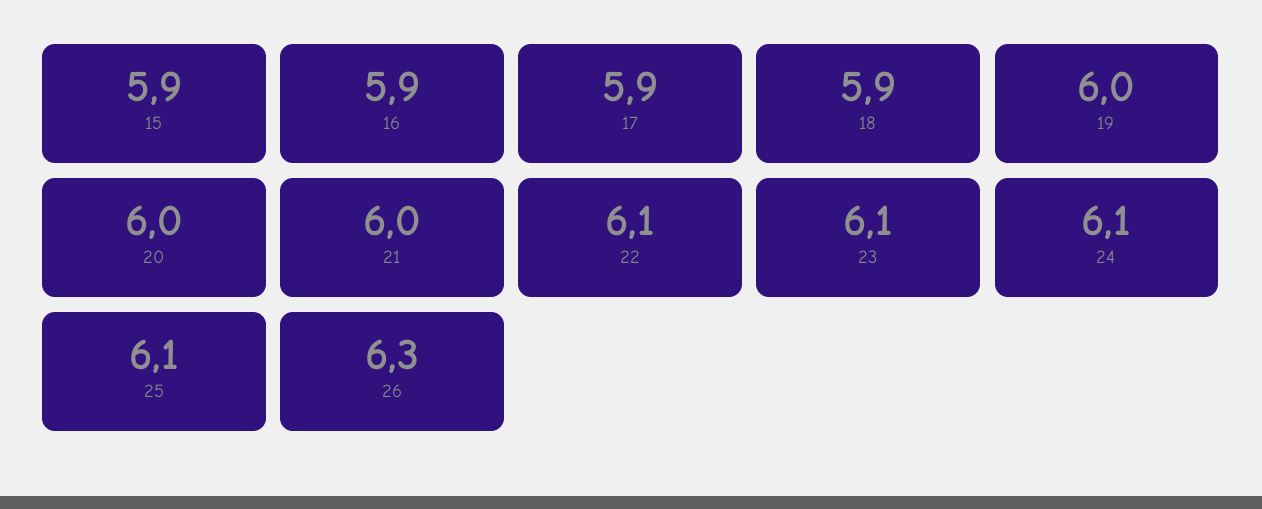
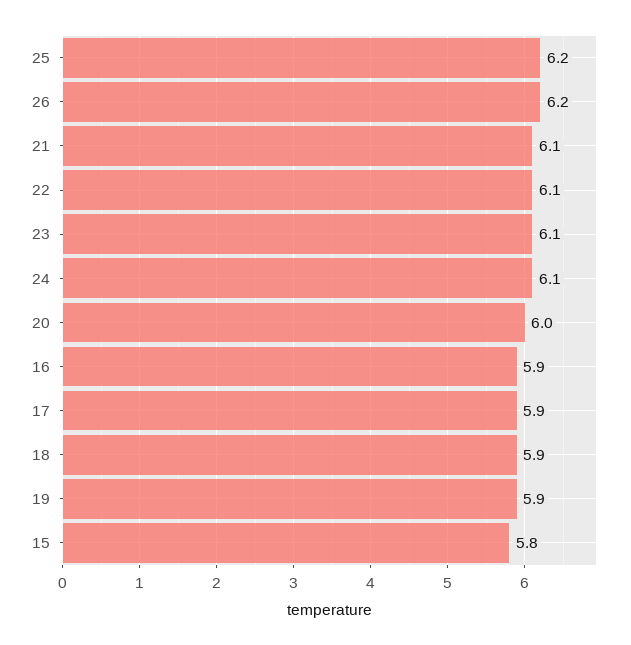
15: 5.9 -> 5.8
19: 6 -> 5.9
21: 6 -> 6.1
25: 6.1 -> 6.2
26: 6.3 -> 6.2

